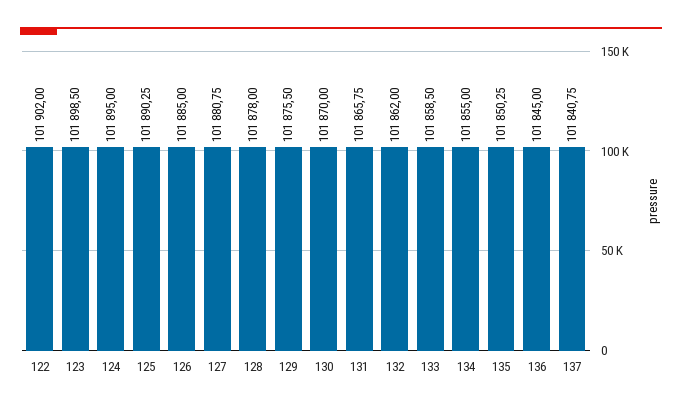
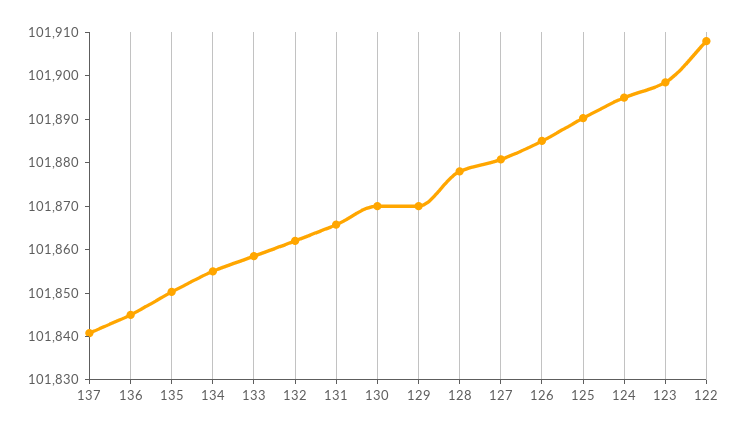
122: 101902 -> 101908
129: 101875.5 -> 101870

